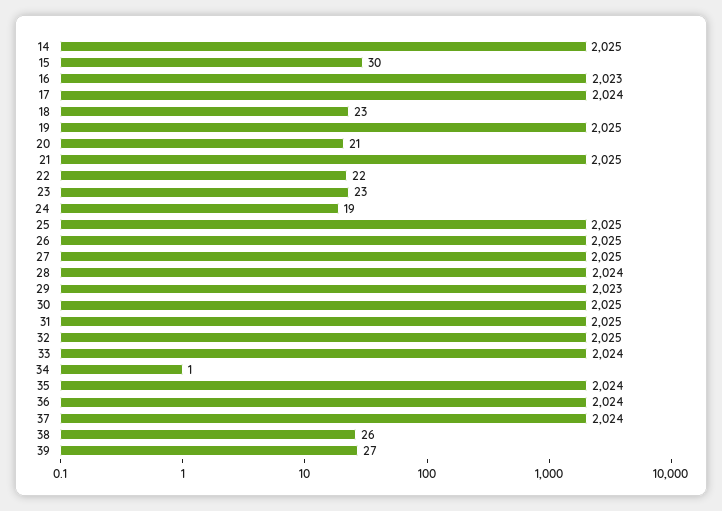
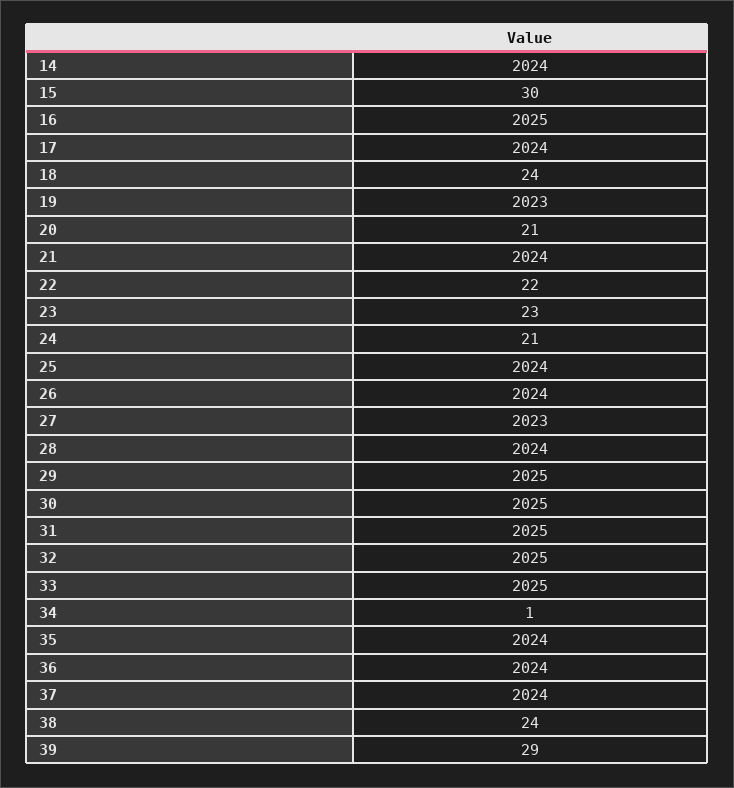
14: 2025 -> 2024
16: 2023 -> 2025
18: 23 -> 24
19: 2025 -> 2023
21: 2025 -> 2024
24: 19 -> 21
25: 2025 -> 2024
26: 2025 -> 2024
27: 2025 -> 2023
29: 2023 -> 2025
33: 2024 -> 2025
38: 26 -> 24
39: 27 -> 29

